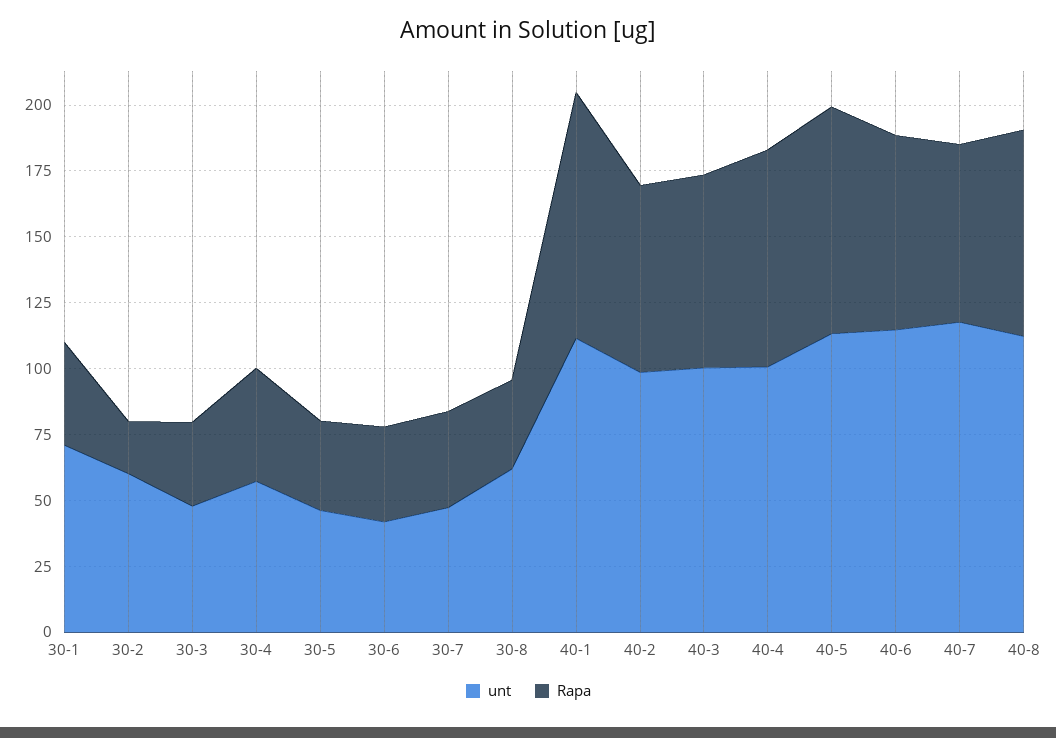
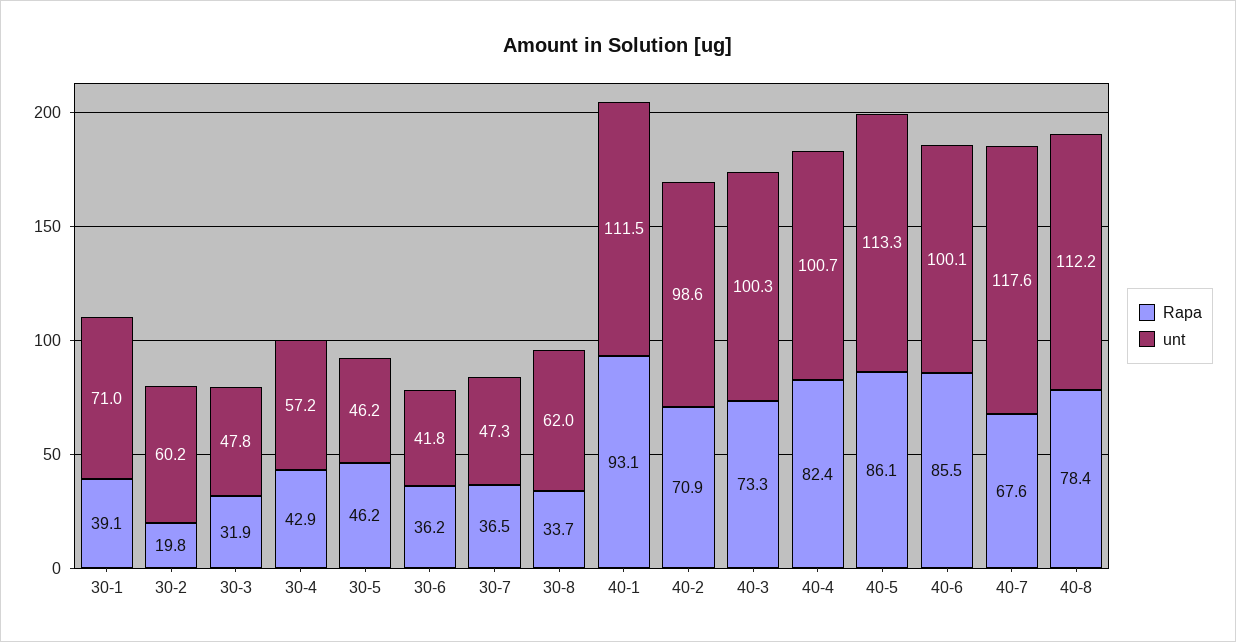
Rapa, 30-5: 35 -> 46.2
unt, 40-6: 115 -> 100.1
Rapa, 40-6: 75 -> 85.5

